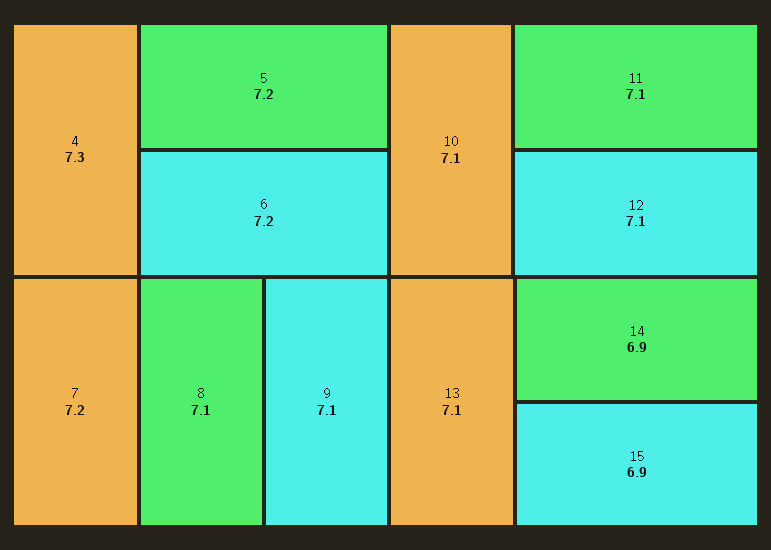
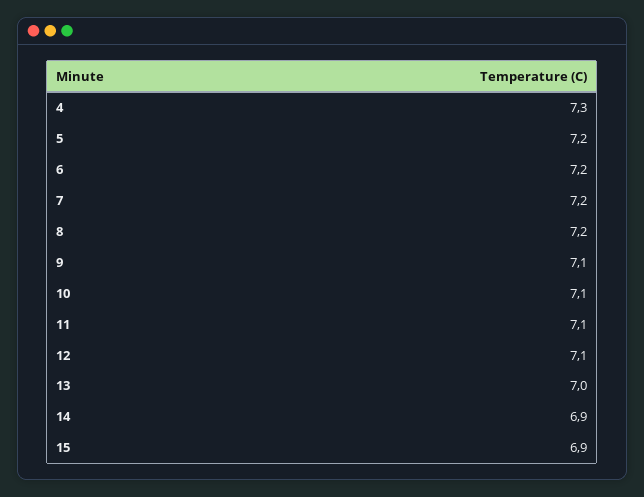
8: 7.1 -> 7.2
13: 7.1 -> 7

